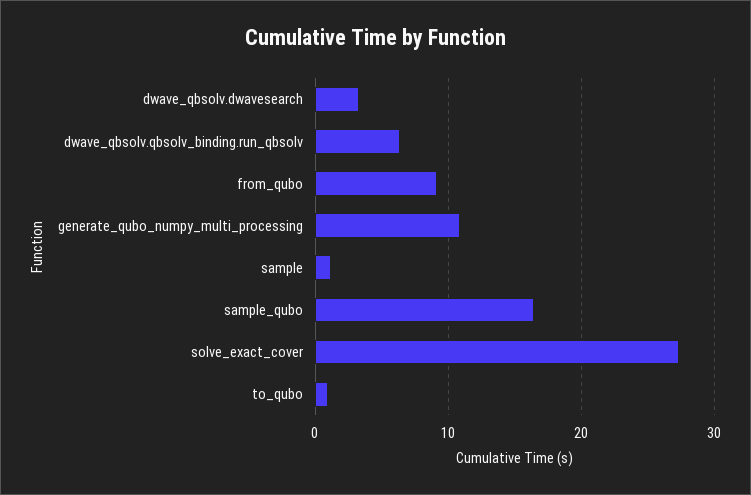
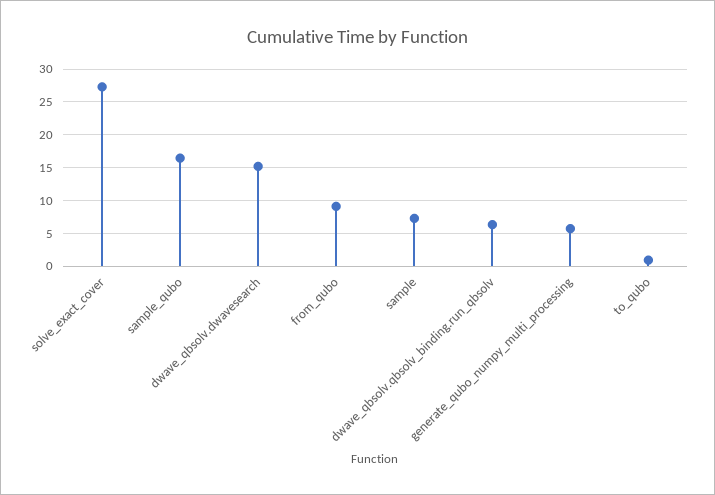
dwave_qbsolv.dwavesearch: 3 -> 15
generate_qubo_numpy_multi_processing: 11 -> 6
sample: 1 -> 7

